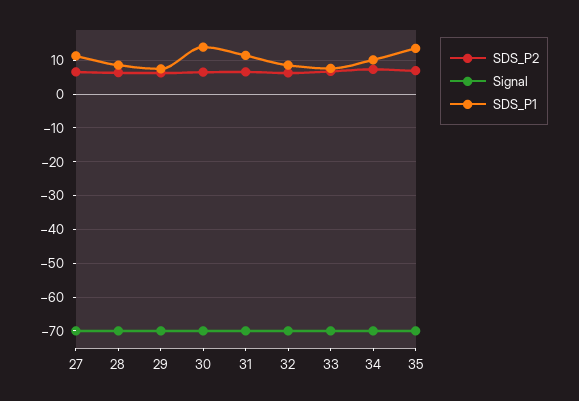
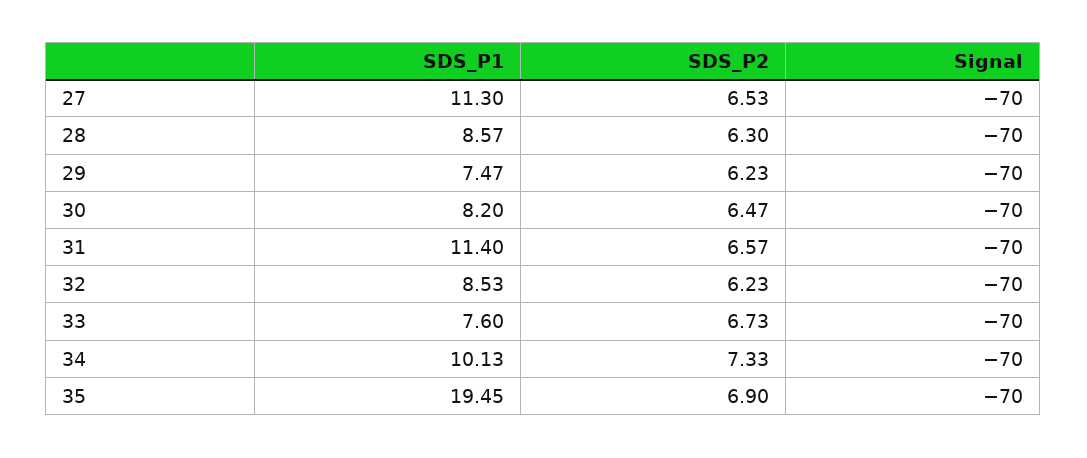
SDS_P1, 30: 14 -> 8.2
SDS_P1, 35: 14 -> 19.45

